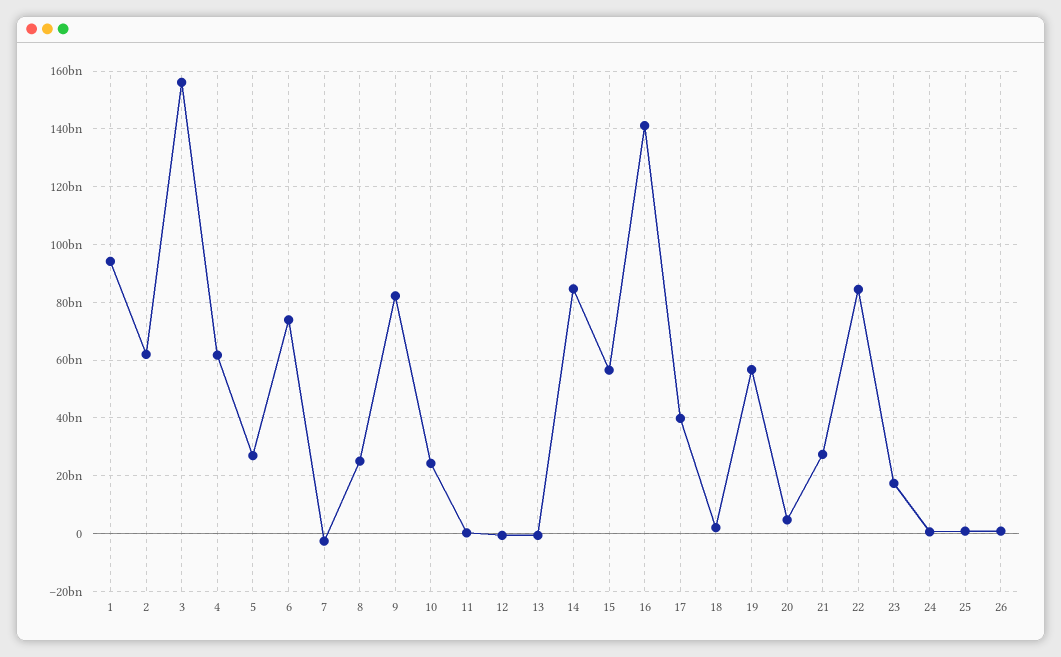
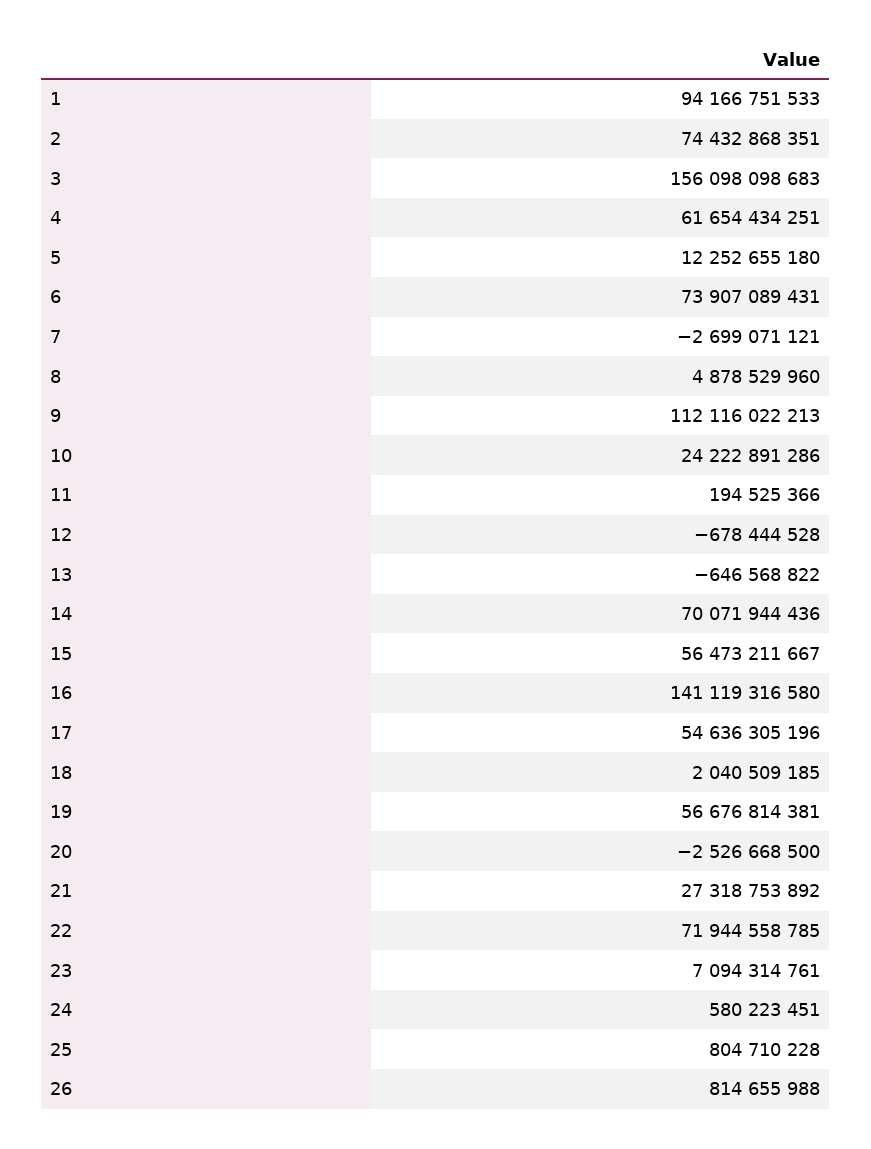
2: 62500000000 -> 74432868351
5: 27500000000 -> 12252655180
8: 25000000000 -> 4878529960
9: 82500000000 -> 112116022213
14: 85000000000 -> 70071944436
17: 40000000000 -> 54636305196
20: 5000000000 -> -2526668500
22: 85000000000 -> 71944558785
23: 17500000000 -> 7094314761

